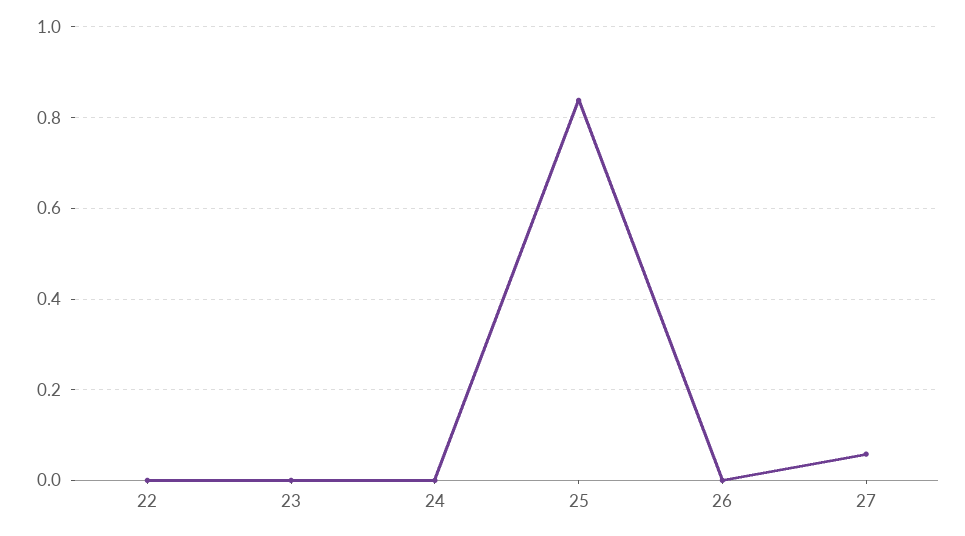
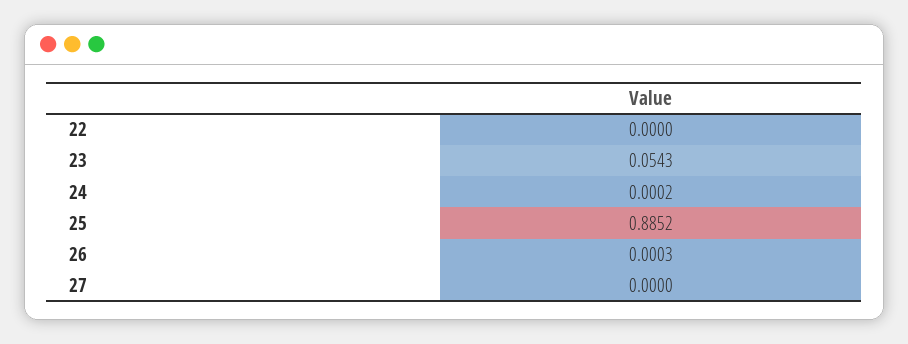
23: 0 -> 0.0543
25: 0.84 -> 0.8852
27: 0.06 -> 0

